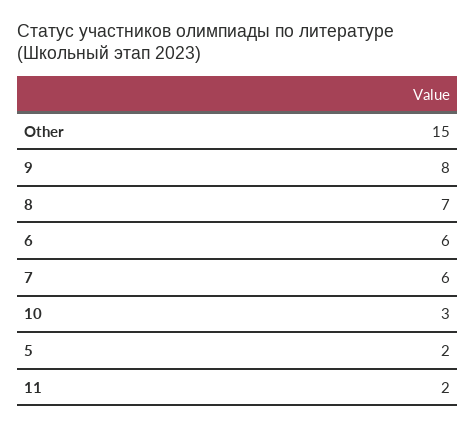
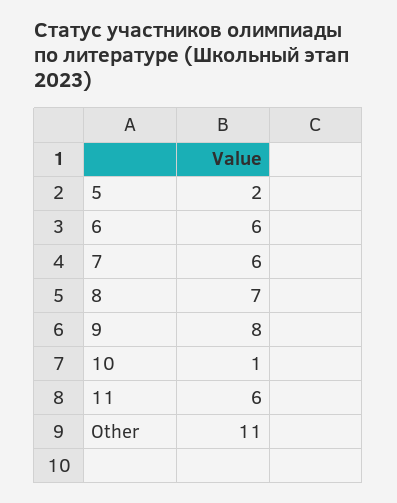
Other: 15 -> 11
10: 3 -> 1
11: 2 -> 6

